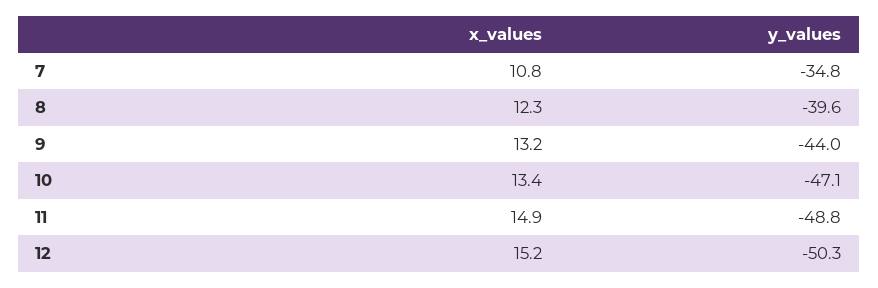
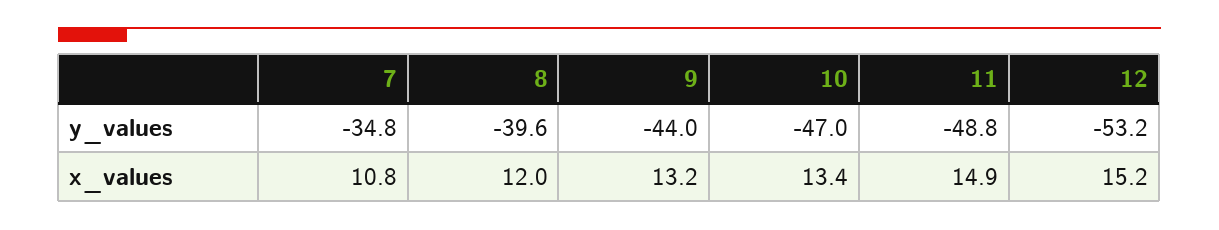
x_values, 8: 12.3 -> 12
y_values, 10: -47.1 -> -47
y_values, 12: -50.3 -> -53.2

